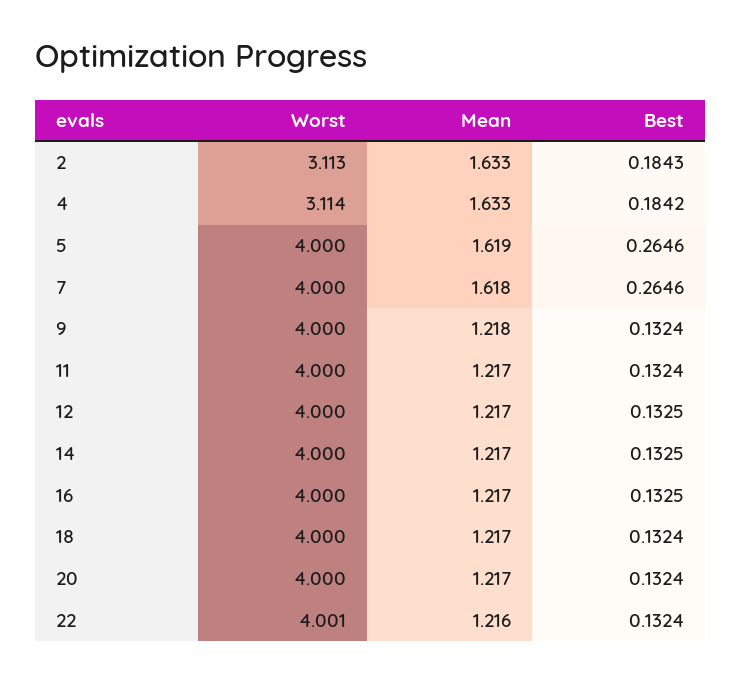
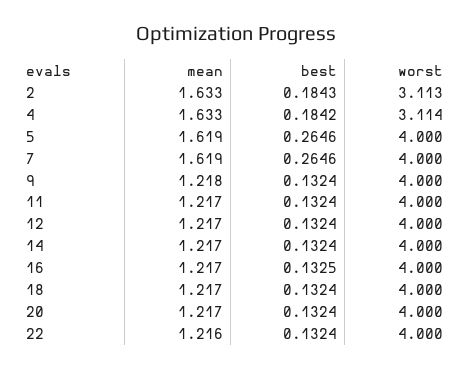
Mean, 7: 1.618 -> 1.619
Best, 12: 0.1325 -> 0.1324
Best, 14: 0.1325 -> 0.1324
Worst, 22: 4.001 -> 4

